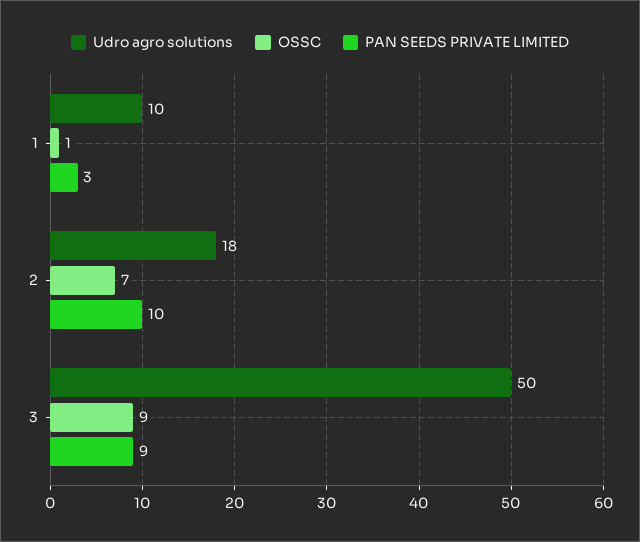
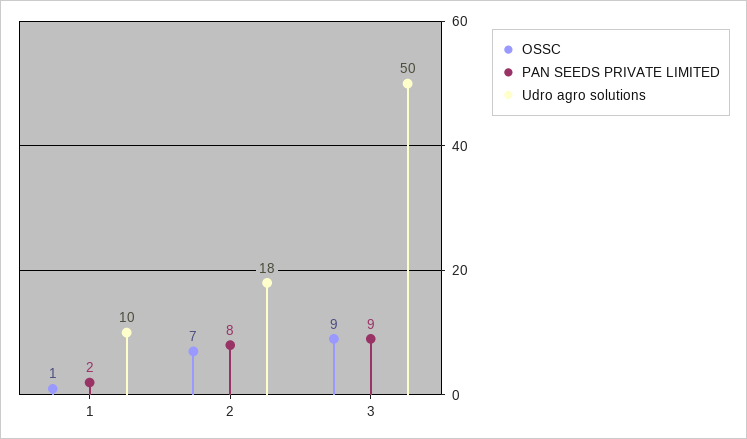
PAN SEEDS PRIVATE LIMITED, 1: 3 -> 2
PAN SEEDS PRIVATE LIMITED, 2: 10 -> 8

